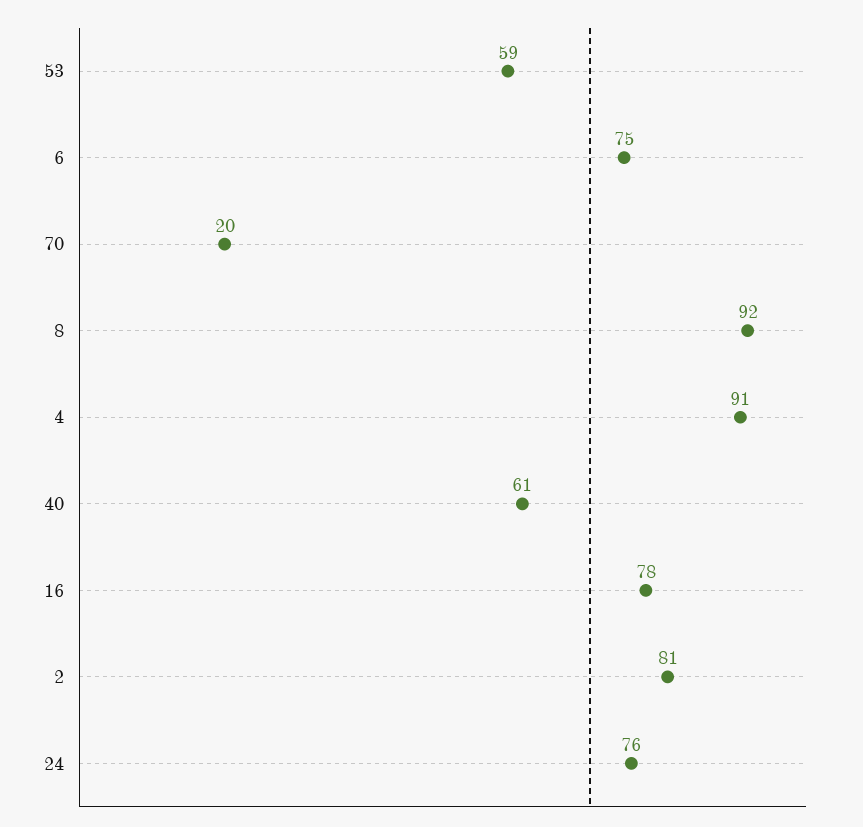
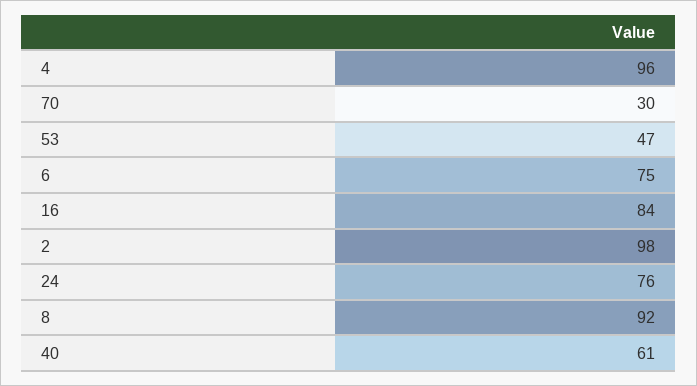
53: 59 -> 47
70: 20 -> 30
4: 91 -> 96
16: 78 -> 84
2: 81 -> 98

